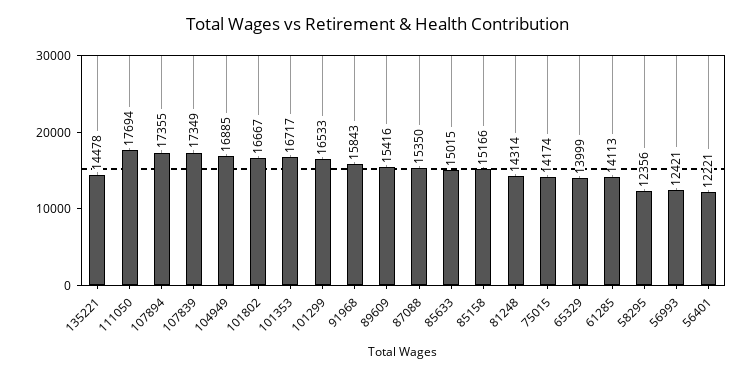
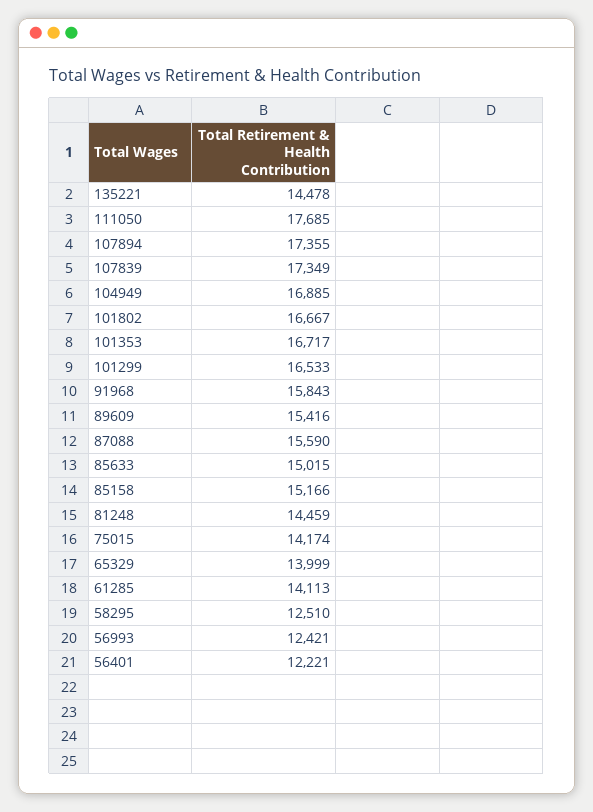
111050: 17694 -> 17685
87088: 15350 -> 15590
81248: 14314 -> 14459
58295: 12356 -> 12510

